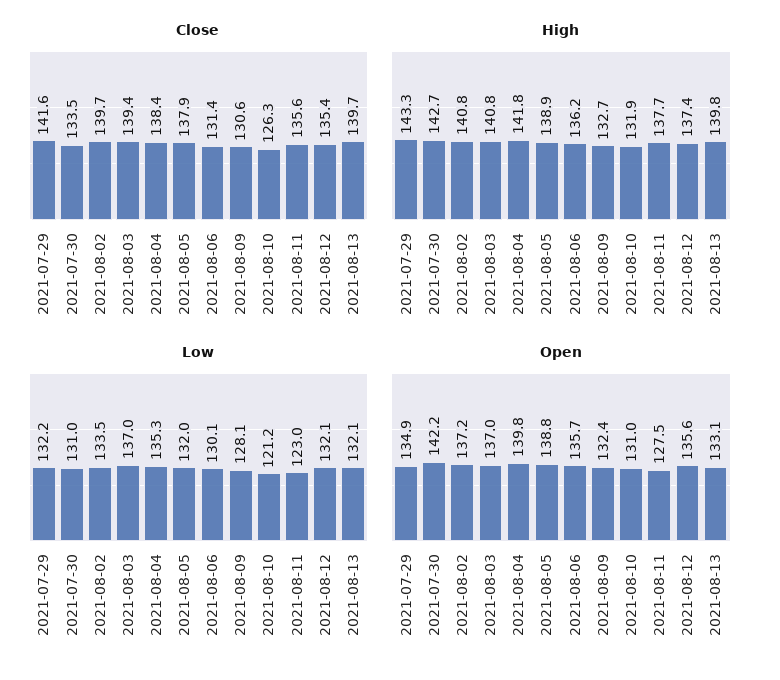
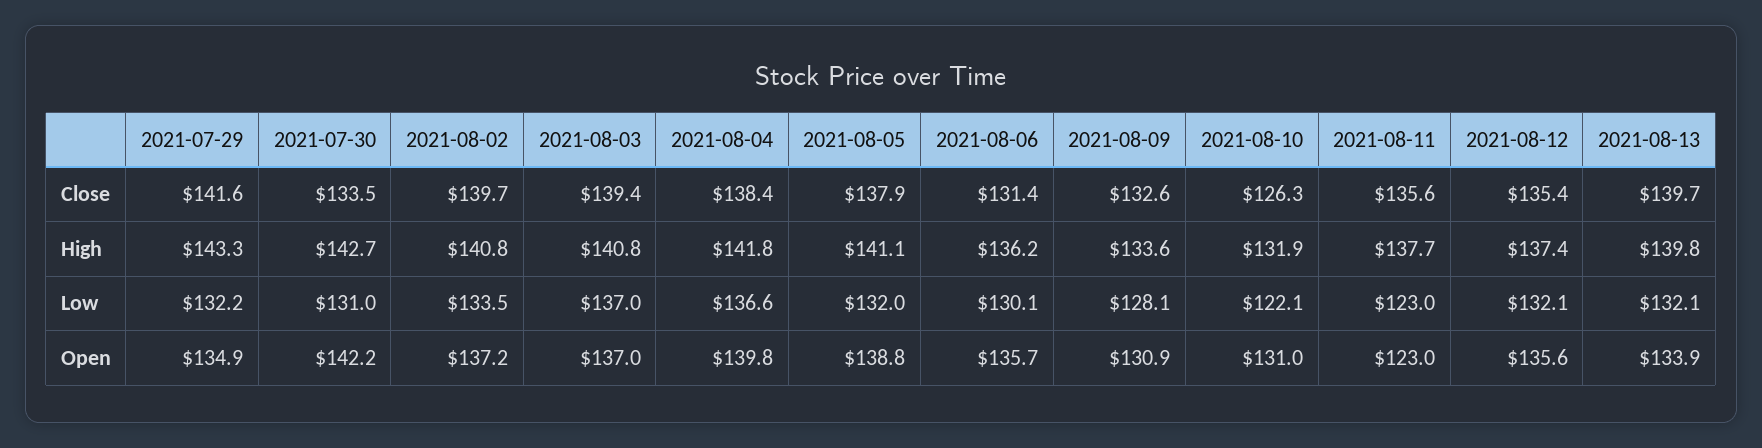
Close, 2021-08-09: 130.6 -> 132.6
High, 2021-08-05: 138.9 -> 141.1
High, 2021-08-09: 132.7 -> 133.6
Low, 2021-08-04: 135.3 -> 136.6
Low, 2021-08-10: 121.2 -> 122.1
Open, 2021-08-09: 132.4 -> 130.9
Open, 2021-08-11: 127.5 -> 123
Open, 2021-08-13: 133.1 -> 133.9

